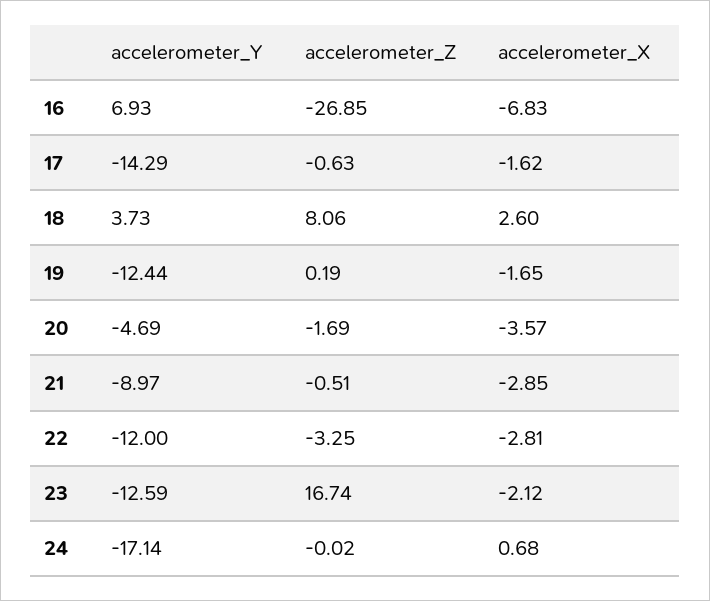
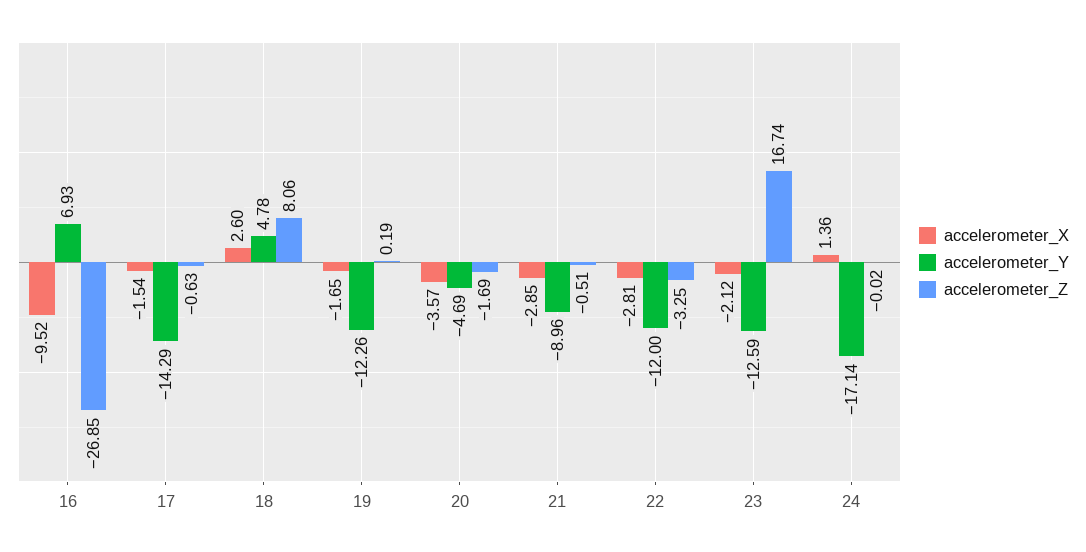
accelerometer_X, 16: -6.83 -> -9.52
accelerometer_X, 17: -1.62 -> -1.54
accelerometer_Y, 18: 3.73 -> 4.78
accelerometer_Y, 19: -12.44 -> -12.26
accelerometer_Y, 21: -8.97 -> -8.96
accelerometer_X, 24: 0.68 -> 1.36

